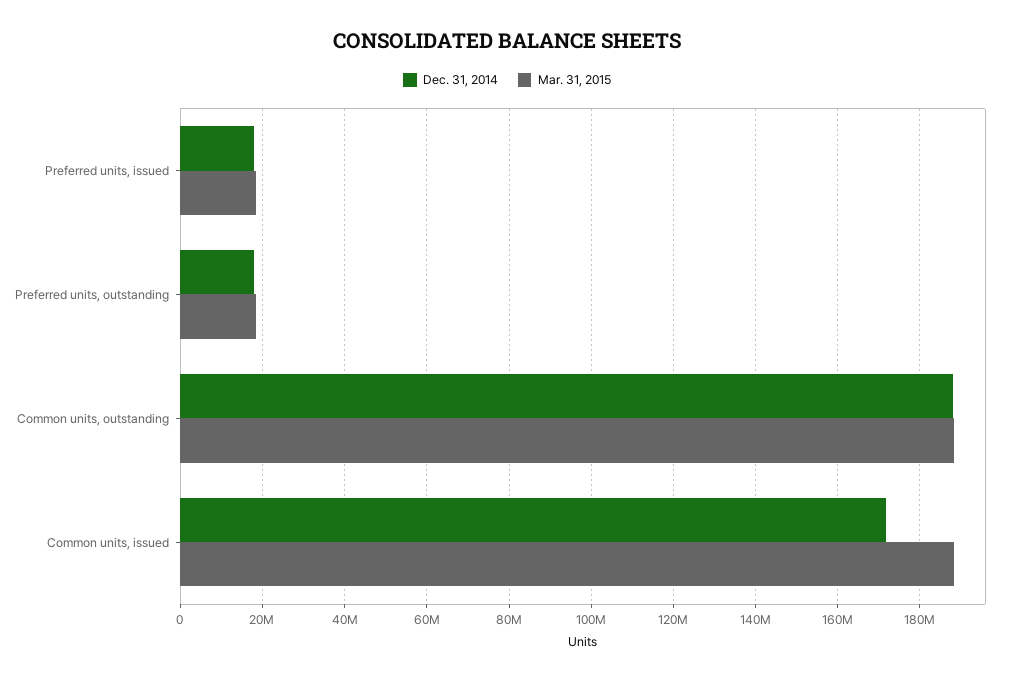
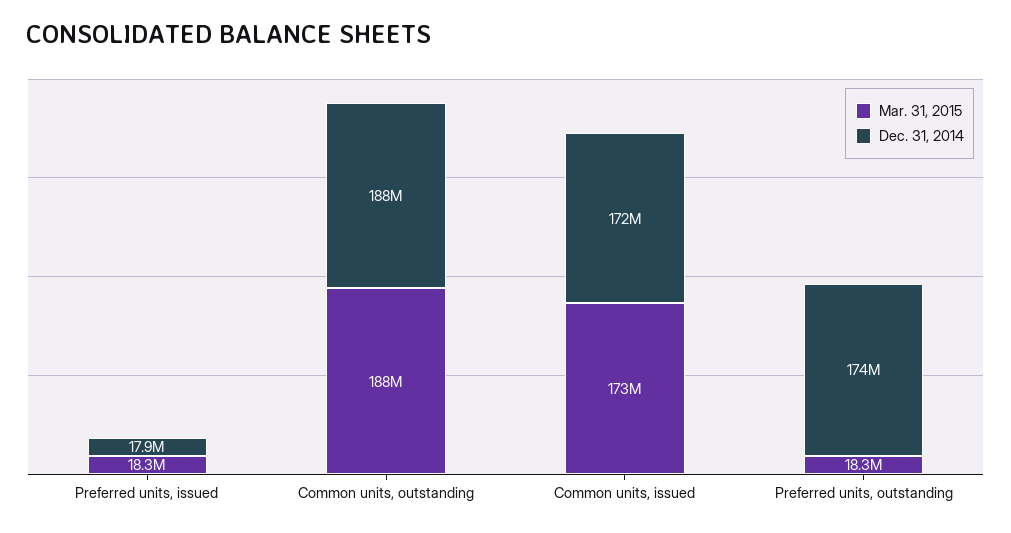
Dec. 31, 2014, Preferred units, outstanding: 18000000 -> 174000000
Mar. 31, 2015, Common units, issued: 188000000 -> 173000000

